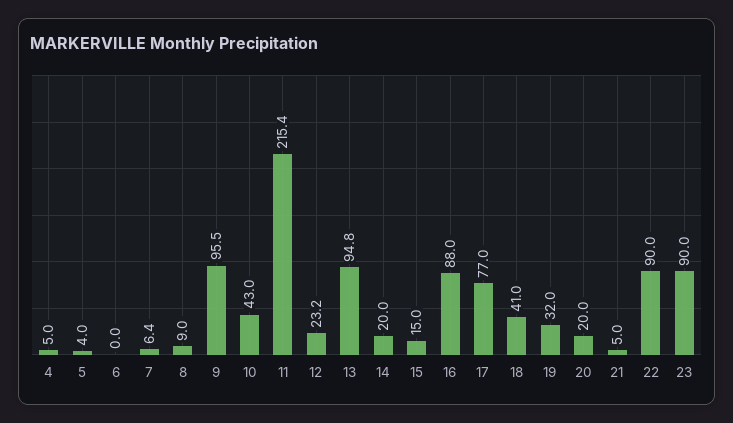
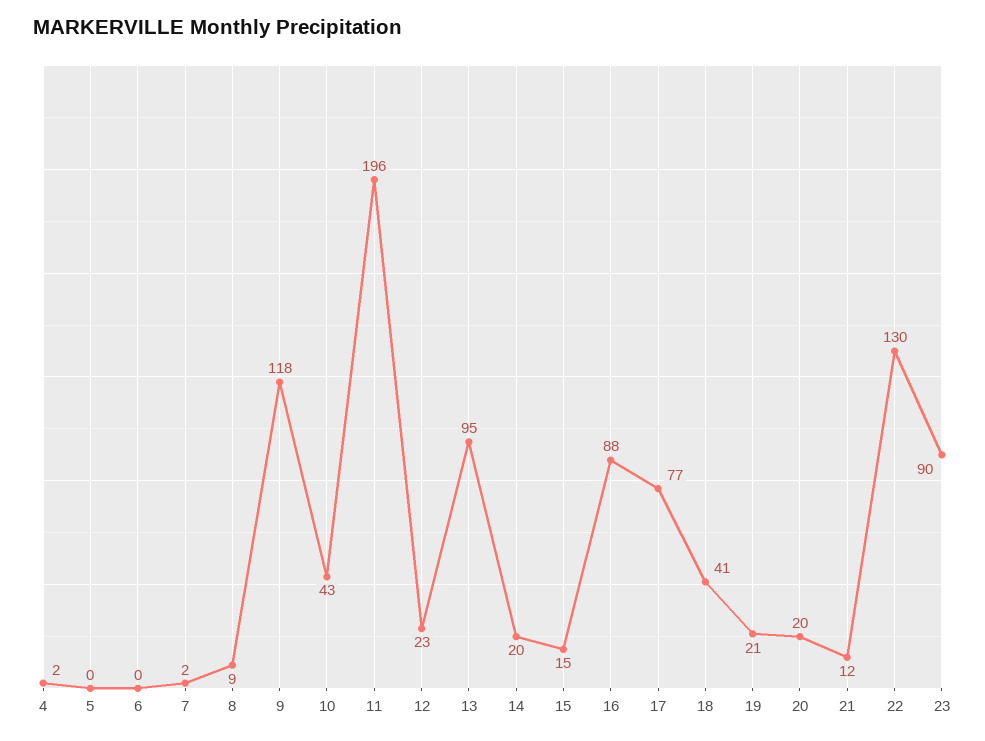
4: 5 -> 2
5: 4 -> 0
7: 6.4 -> 2
9: 95.5 -> 118
11: 215.4 -> 196
19: 32 -> 21
21: 5 -> 12
22: 90 -> 130

